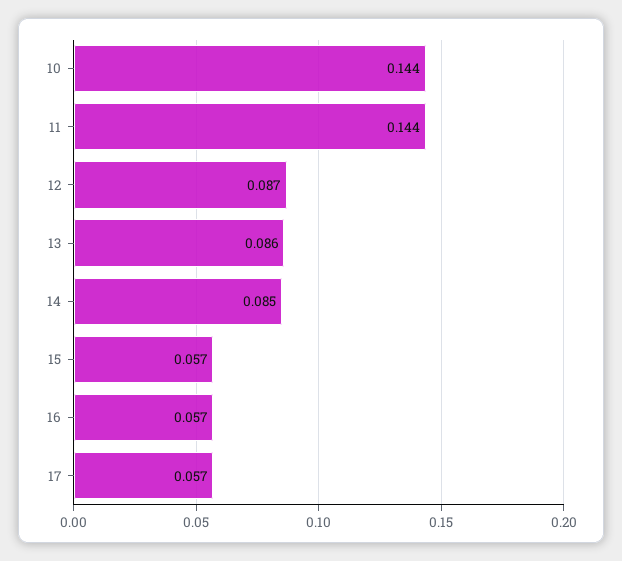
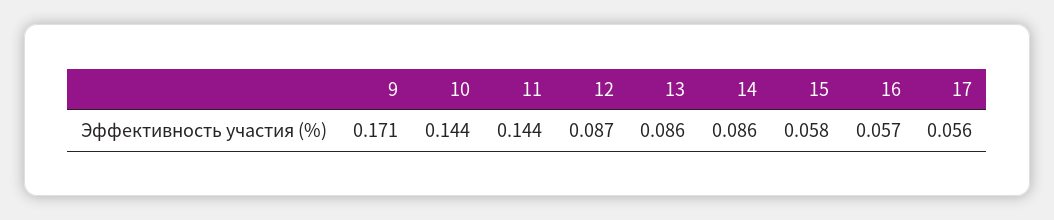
14: 0.085 -> 0.086
15: 0.057 -> 0.058
17: 0.057 -> 0.056
9: none -> 0.171

